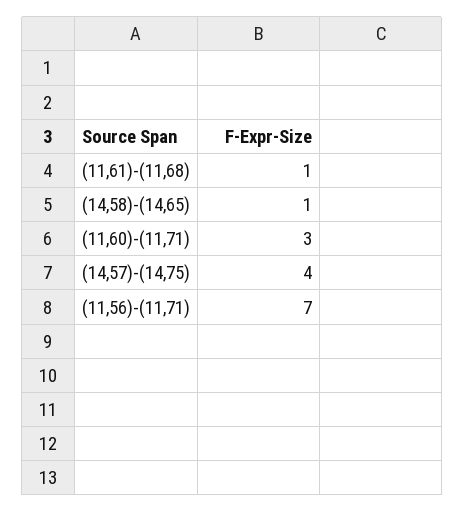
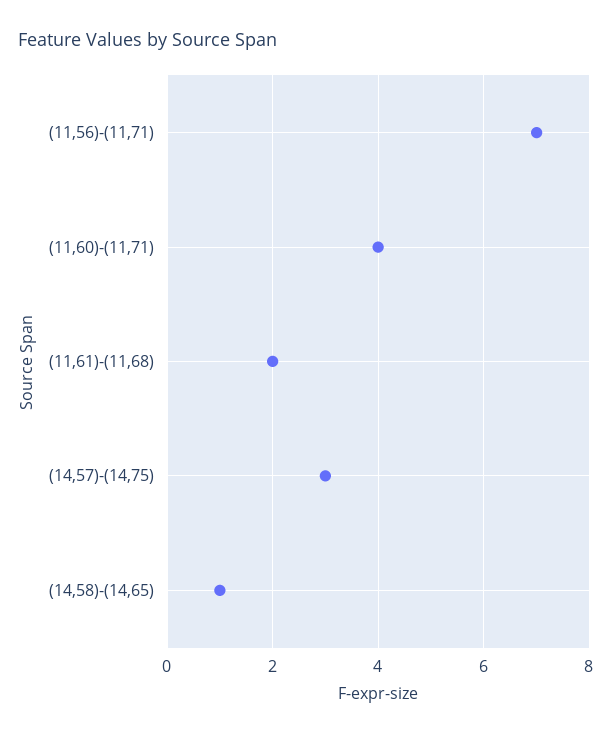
(11,61)-(11,68): 1 -> 2
(11,60)-(11,71): 3 -> 4
(14,57)-(14,75): 4 -> 3

